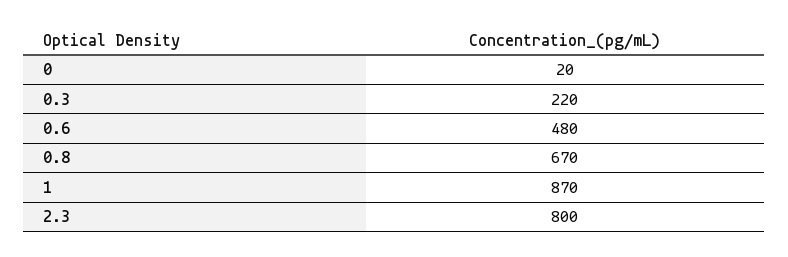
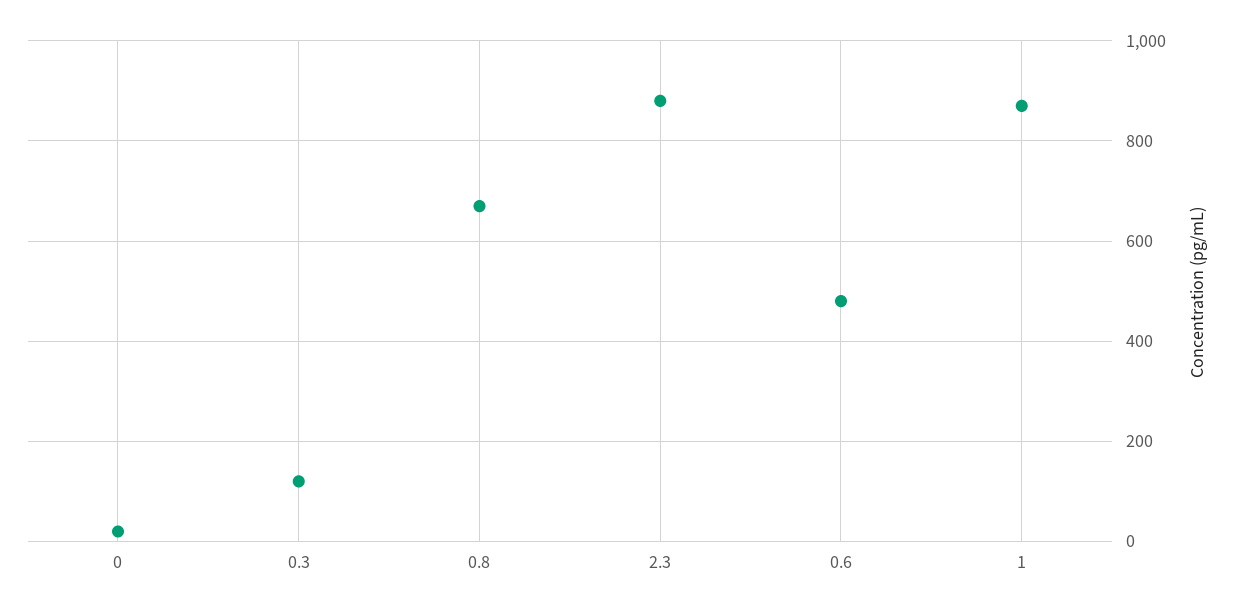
0.3: 220 -> 120
2.3: 800 -> 880

